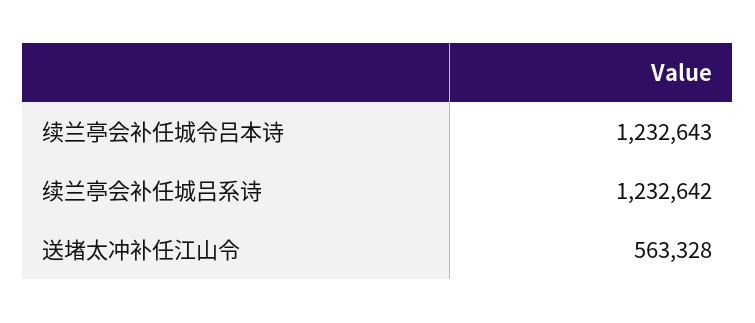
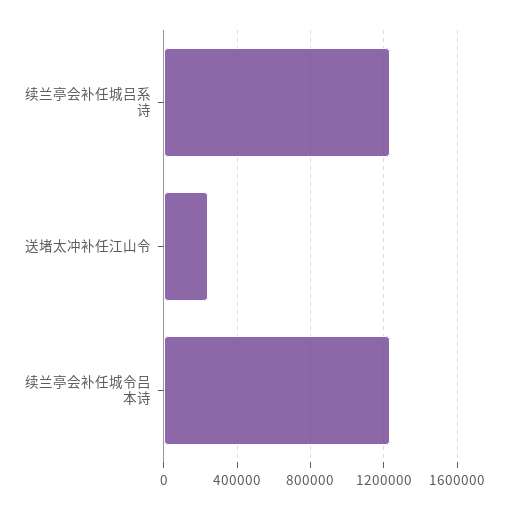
送堵太冲补任江山令: 563328 -> 250000

